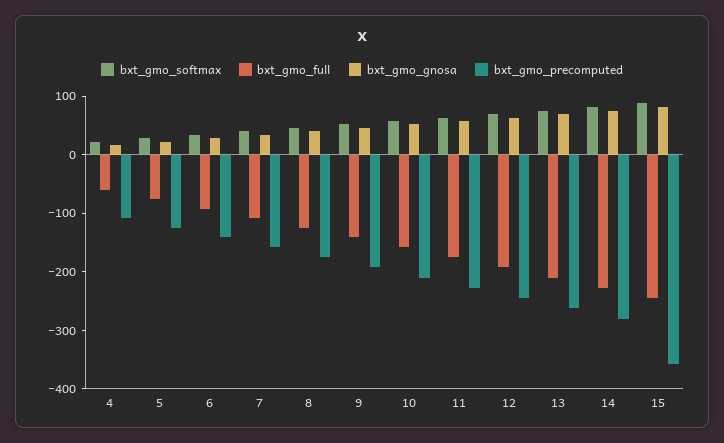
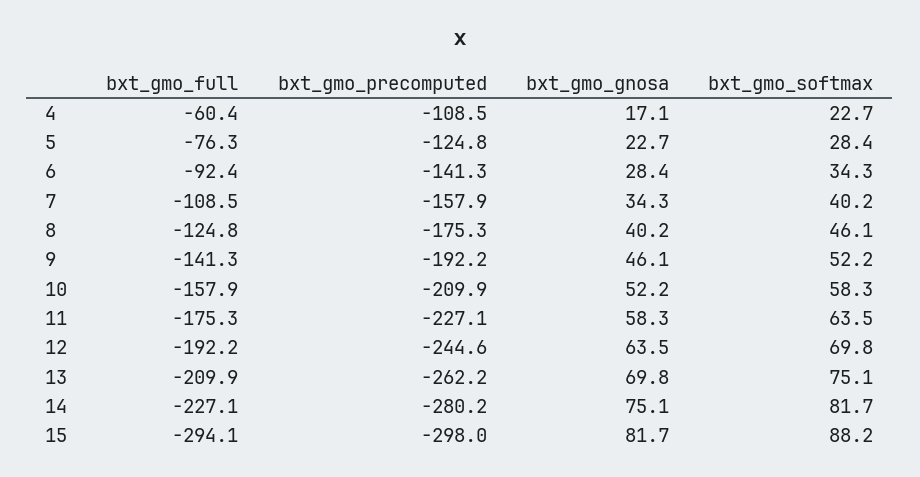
bxt_gmo_full, 15: -240 -> -294.1
bxt_gmo_precomputed, 15: -360 -> -298

